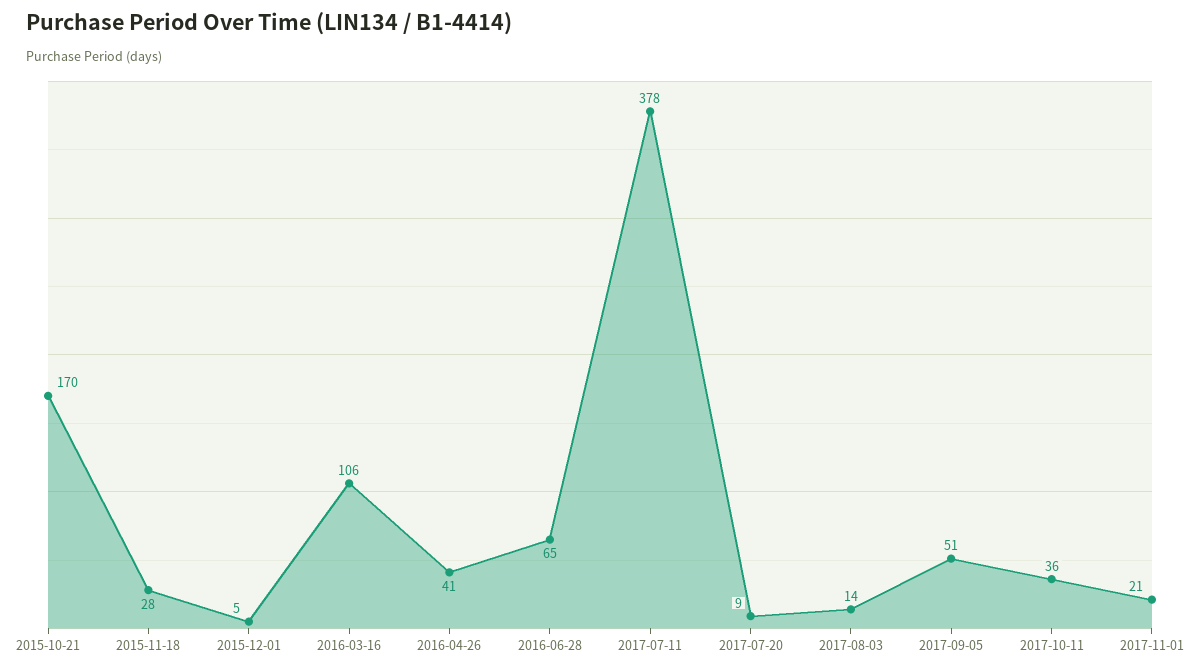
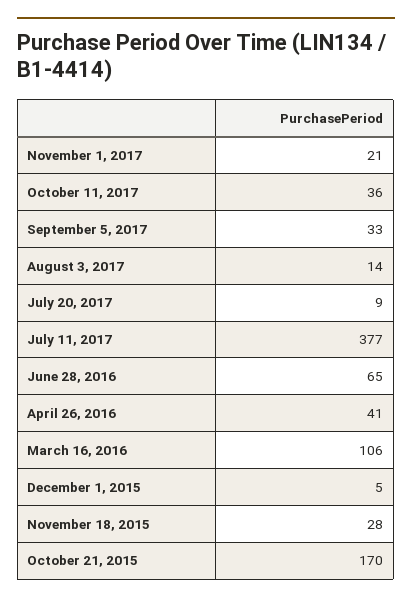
2017-07-11: 378 -> 377
2017-09-05: 51 -> 33

